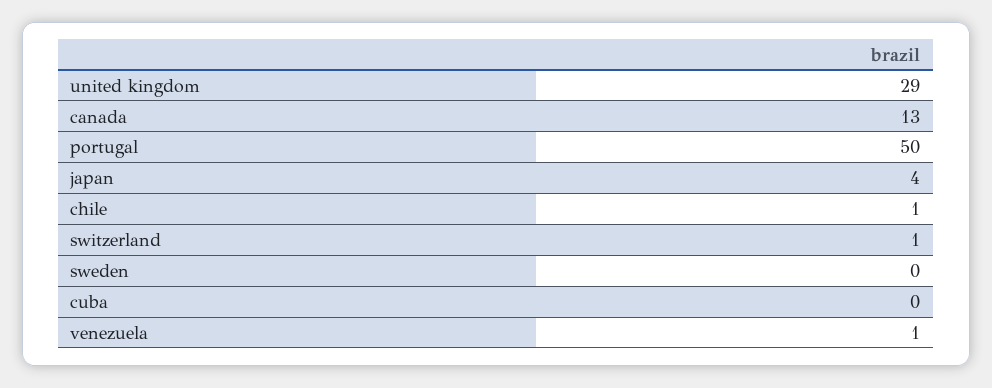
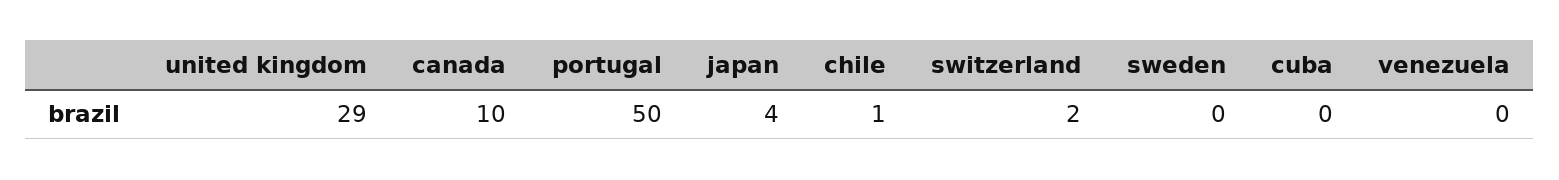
canada: 13 -> 10
switzerland: 1 -> 2
venezuela: 1 -> 0

